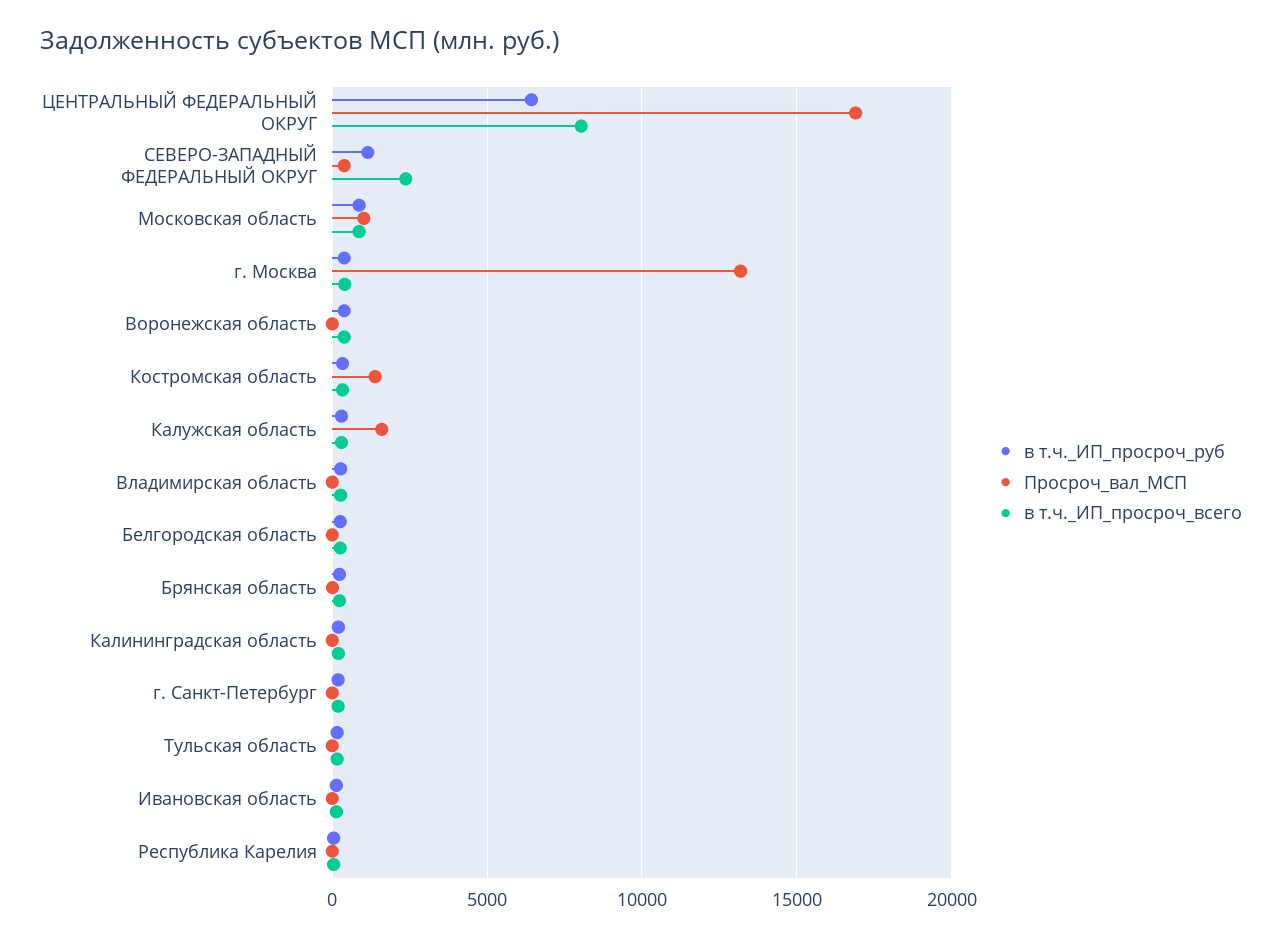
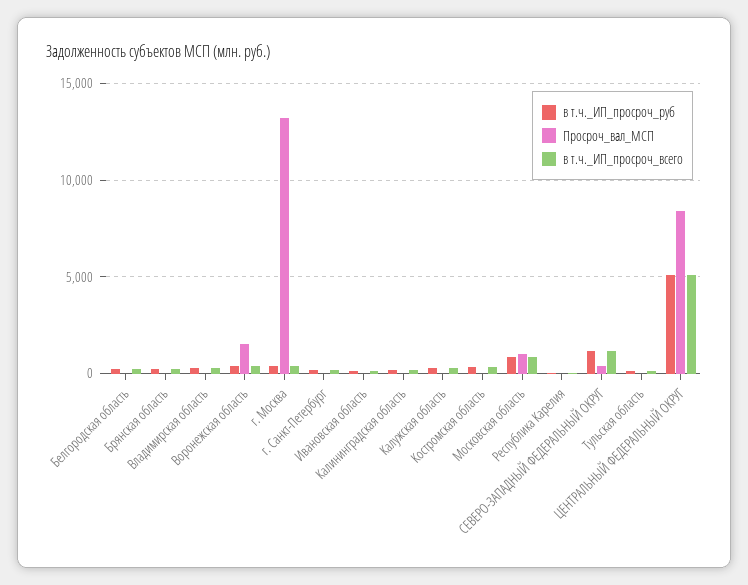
в т.ч._ИП_просроч_руб, ЦЕНТРАЛЬНЫЙ ФЕДЕРАЛЬНЫЙ ОКРУГ: 6500 -> 5000
Просроч_вал_МСП, ЦЕНТРАЛЬНЫЙ ФЕДЕРАЛЬНЫЙ ОКРУГ: 17000 -> 8500
в т.ч._ИП_просроч_всего, ЦЕНТРАЛЬНЫЙ ФЕДЕРАЛЬНЫЙ ОКРУГ: 8000 -> 5000
в т.ч._ИП_просроч_всего, СЕВЕРО-ЗАПАДНЫЙ ФЕДЕРАЛЬНЫЙ ОКРУГ: 2500 -> 1000
Просроч_вал_МСП, Воронежская область: 0 -> 1500
Просроч_вал_МСП, Костромская область: 1500 -> 0
Просроч_вал_МСП, Калужская область: 1500 -> 0

